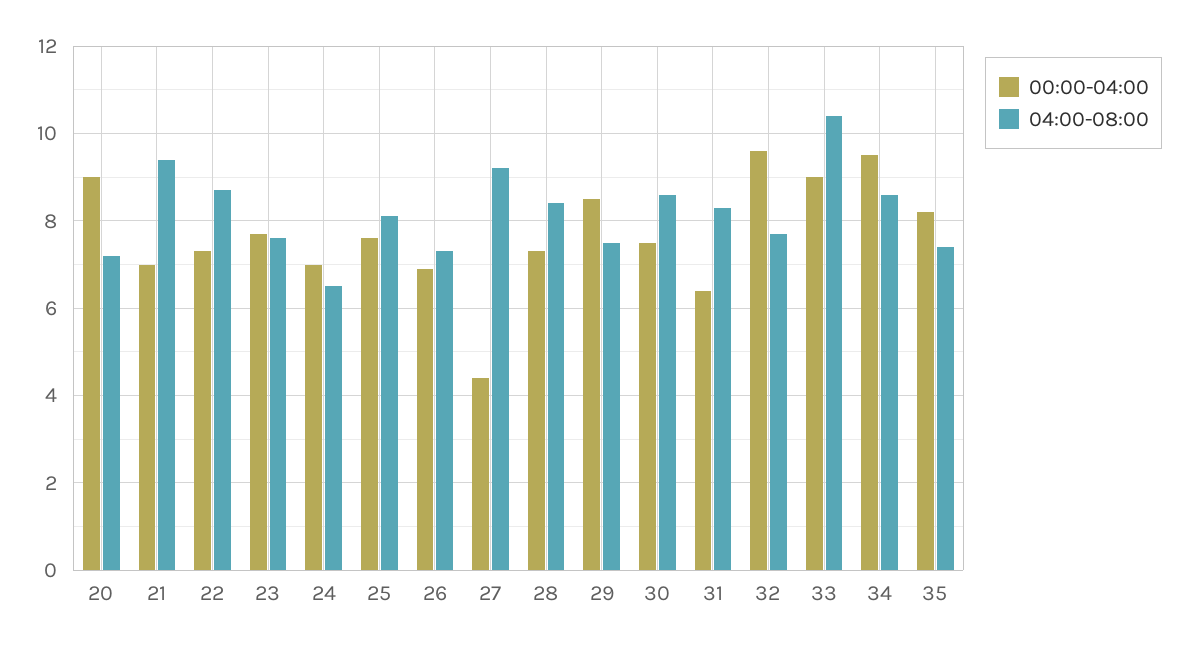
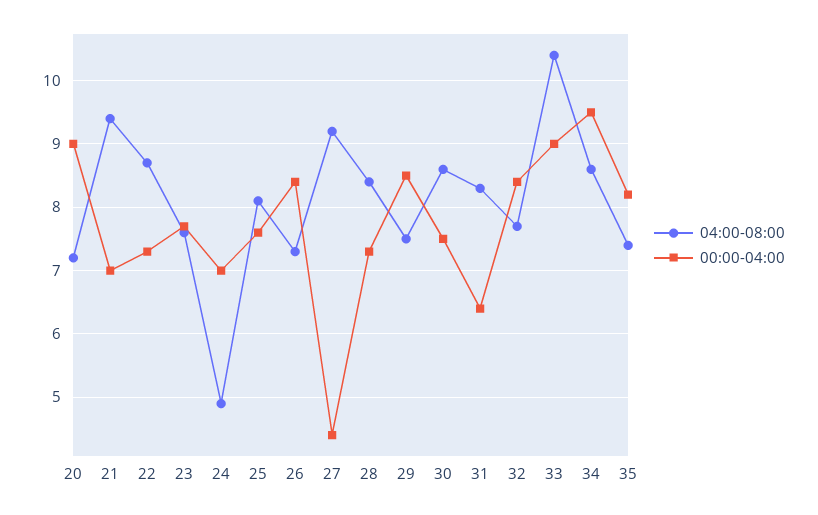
04:00-08:00, 24: 6.5 -> 4.9
00:00-04:00, 26: 7 -> 8.4
00:00-04:00, 32: 9.5 -> 8.4

